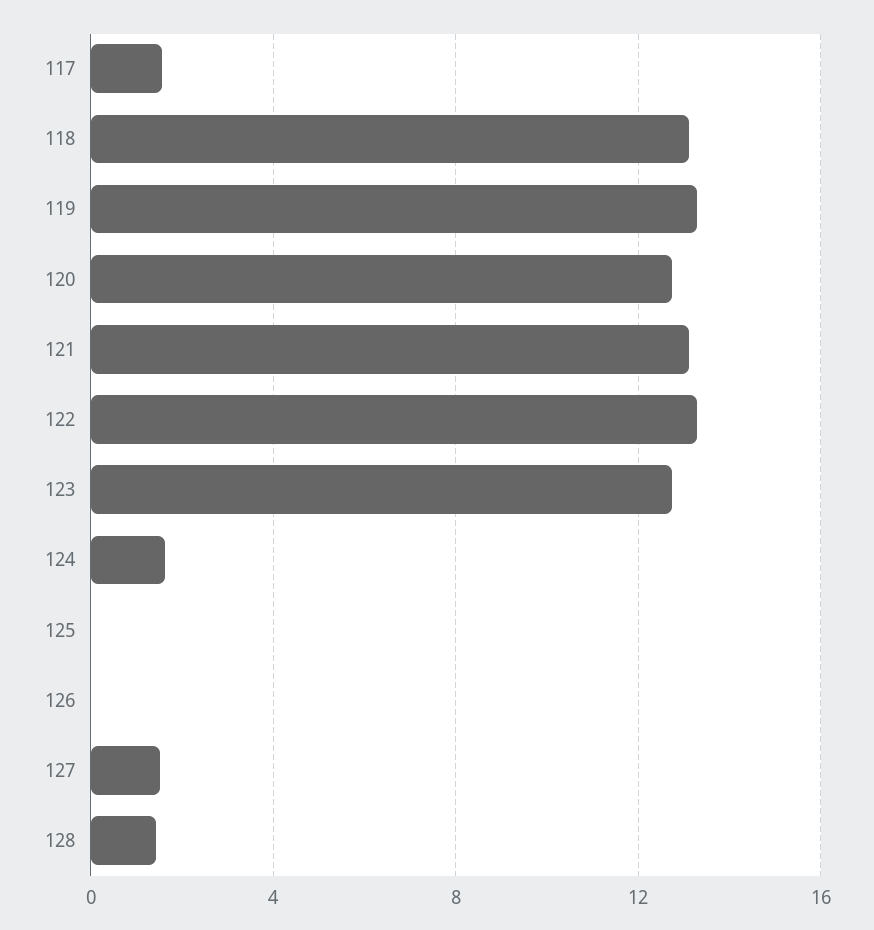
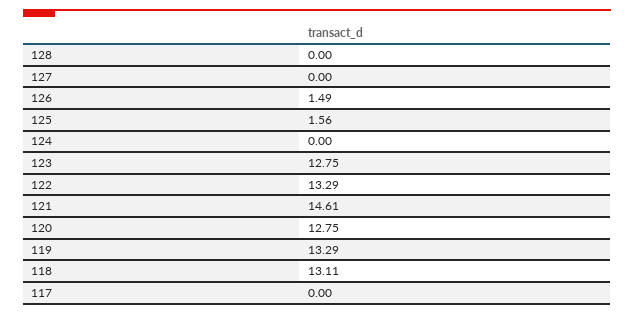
117: 1.5 -> 0
121: 13 -> 14.61
124: 1.5 -> 0
125: 0 -> 1.56
126: 0 -> 1.49
127: 1.5 -> 0
128: 1.5 -> 0

